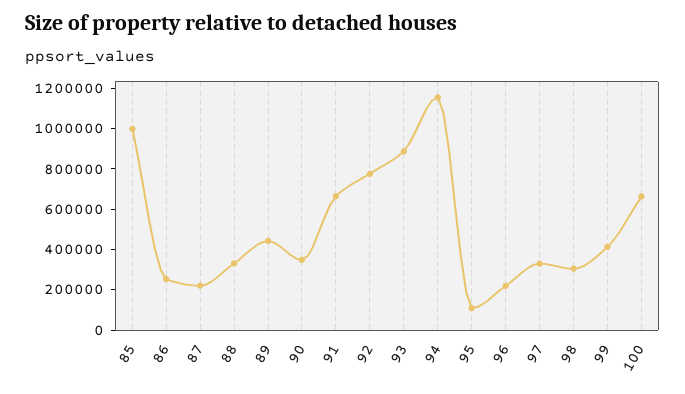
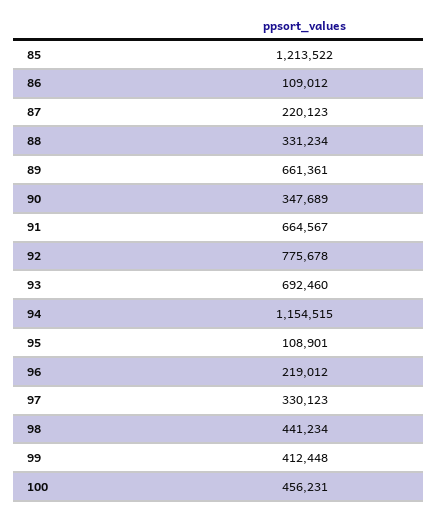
85: 1000000 -> 1213522
86: 250000 -> 109012
89: 450000 -> 661361
93: 900000 -> 692460
98: 300000 -> 441234
100: 650000 -> 456231

